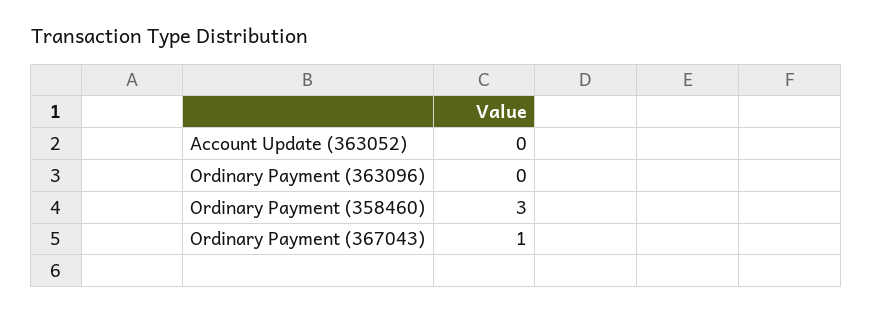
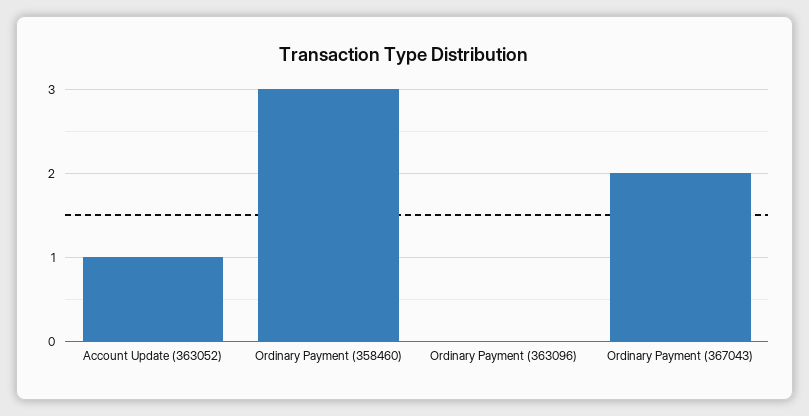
Account Update (363052): 0 -> 1
Ordinary Payment (367043): 1 -> 2

